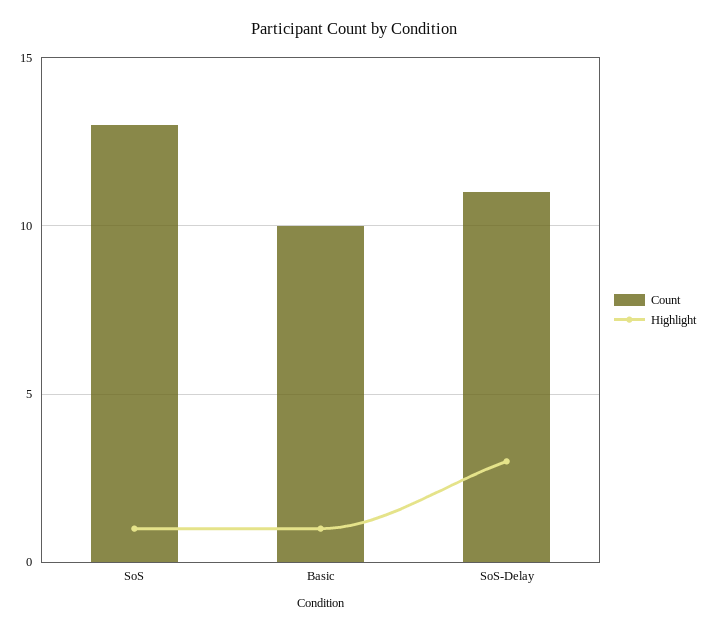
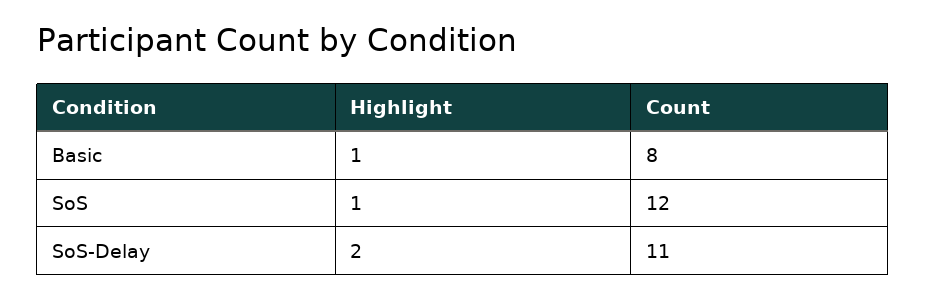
Count, SoS: 13 -> 12
Count, Basic: 10 -> 8
Highlight, SoS-Delay: 3 -> 2

